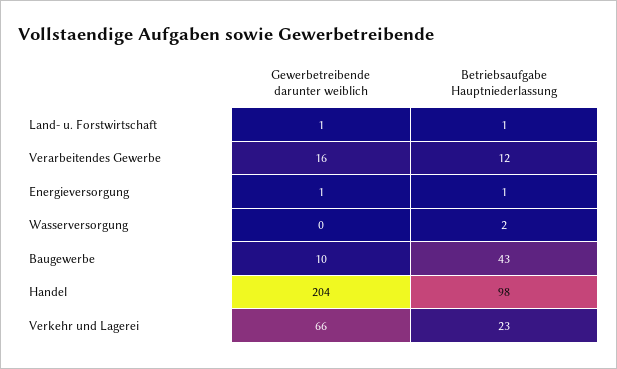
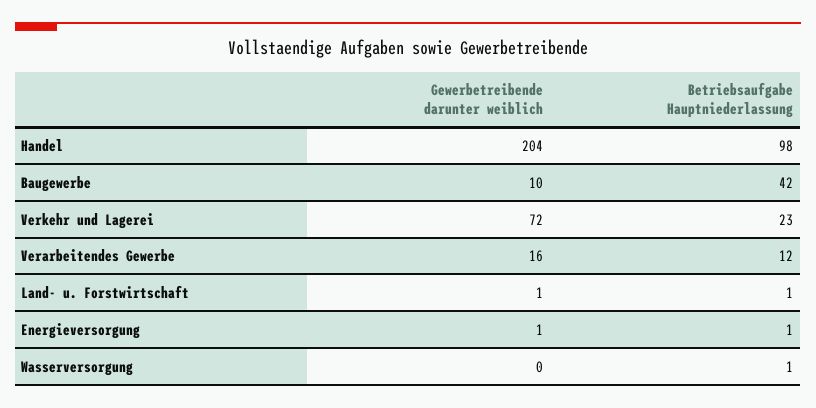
Betriebsaufgabe Hauptniederlassung, Wasserversorgung: 2 -> 1
Betriebsaufgabe Hauptniederlassung, Baugewerbe: 43 -> 42
Gewerbetreibende darunter weiblich, Verkehr und Lagerei: 66 -> 72

